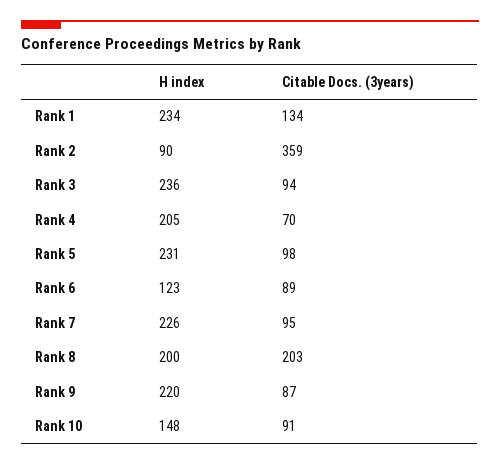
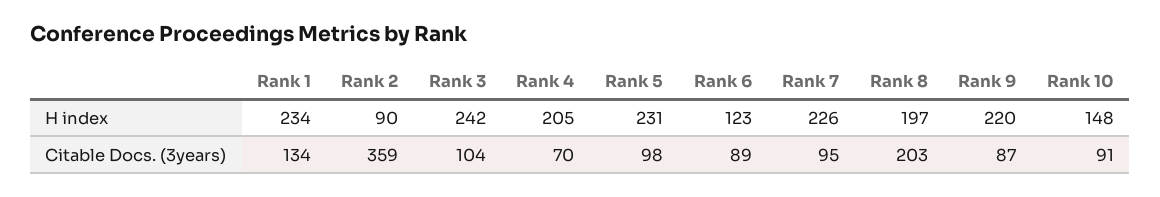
H index, Rank 3: 236 -> 242
Citable Docs. (3years), Rank 3: 94 -> 104
H index, Rank 8: 200 -> 197

